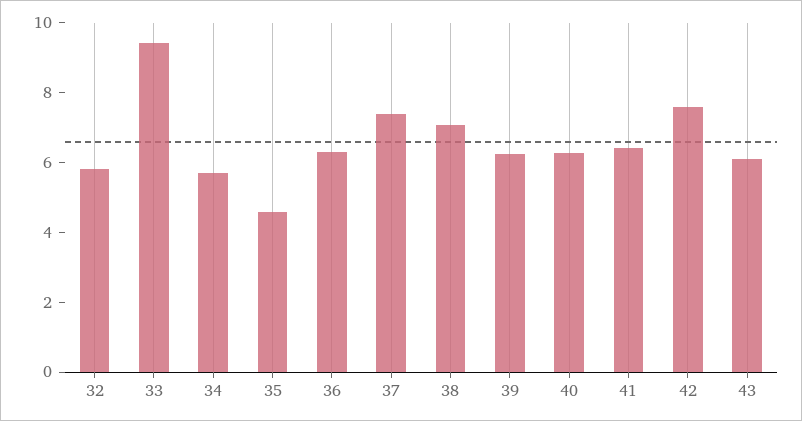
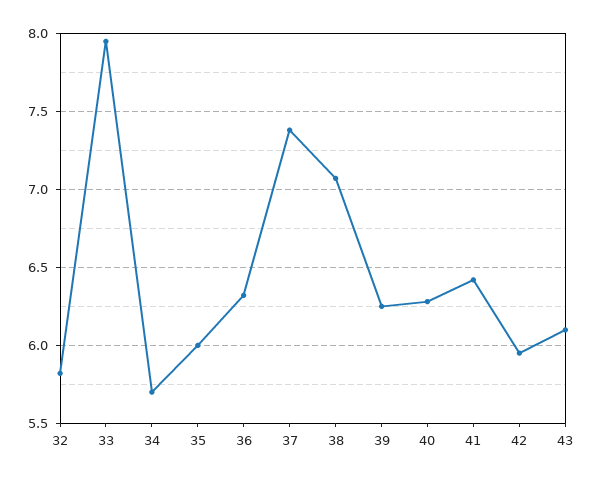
33: 9.5 -> 7.95
35: 4.5 -> 6
42: 7.5 -> 5.95

